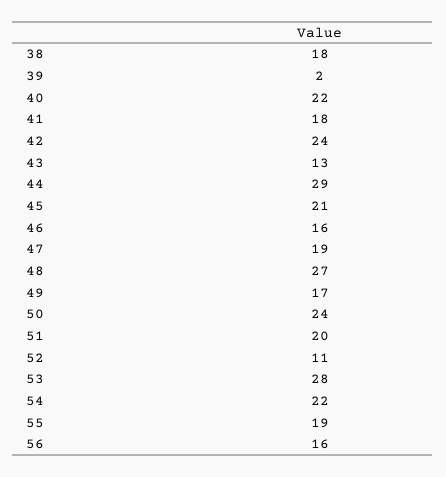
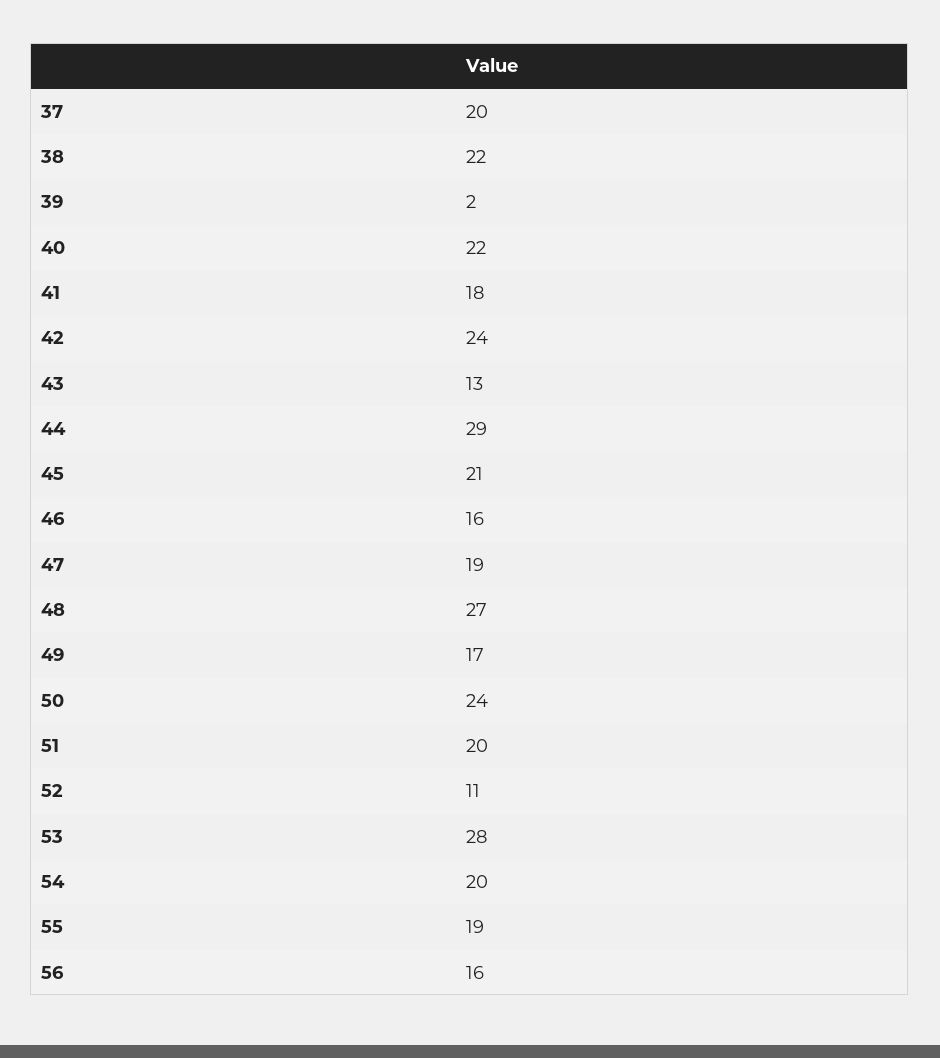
38: 18 -> 22
54: 22 -> 20
37: none -> 20

